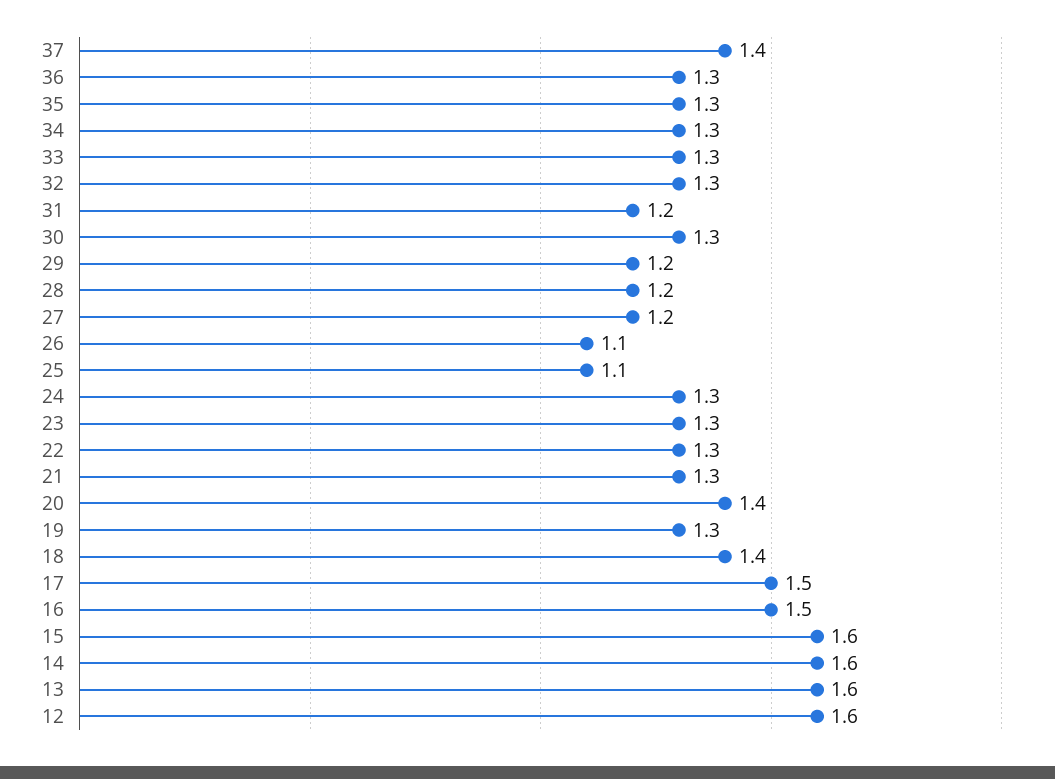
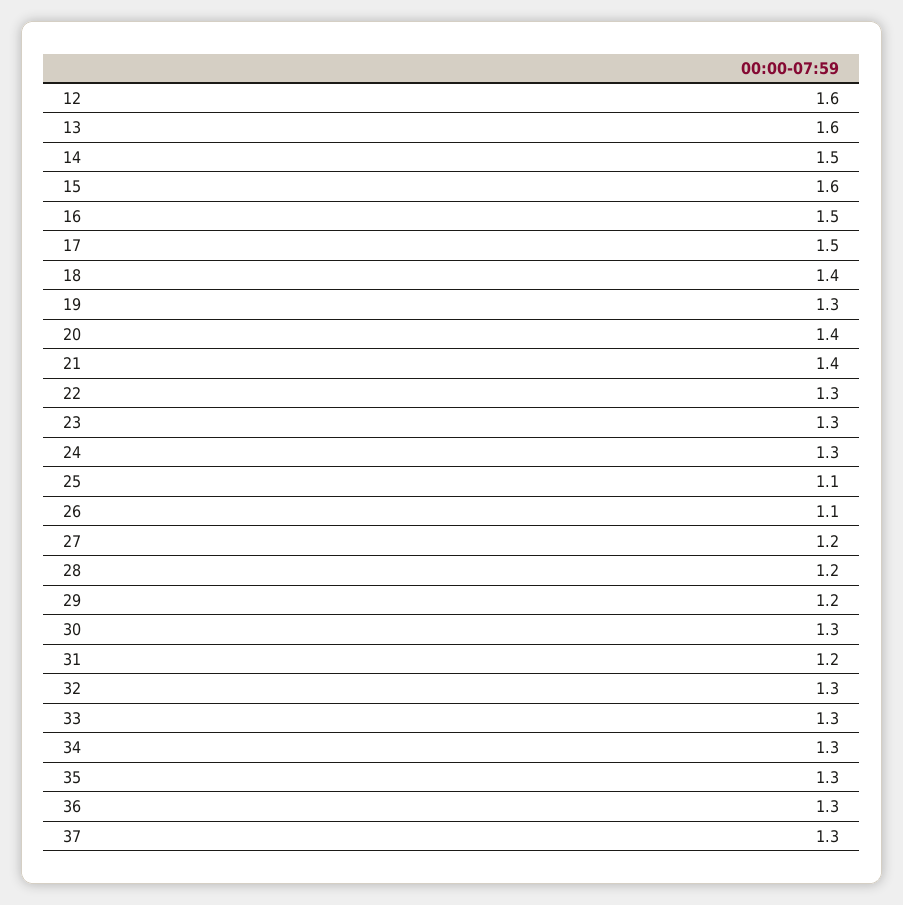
37: 1.4 -> 1.3
21: 1.3 -> 1.4
14: 1.6 -> 1.5

